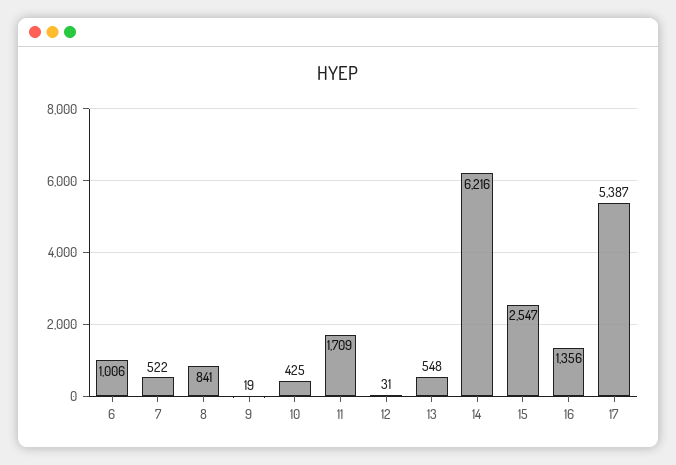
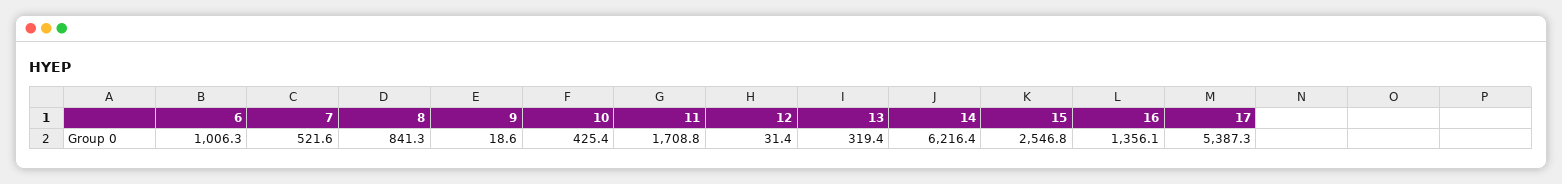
13: 548 -> 319.4

